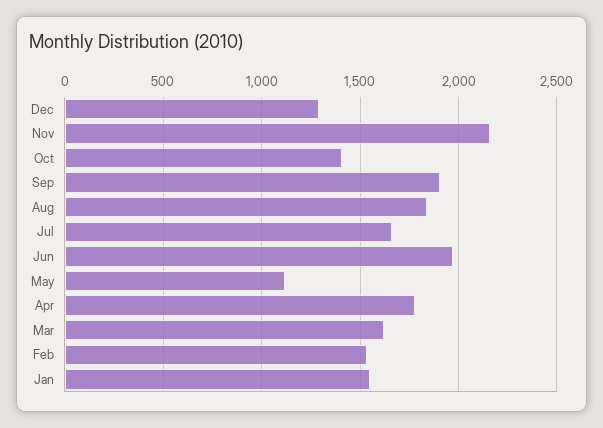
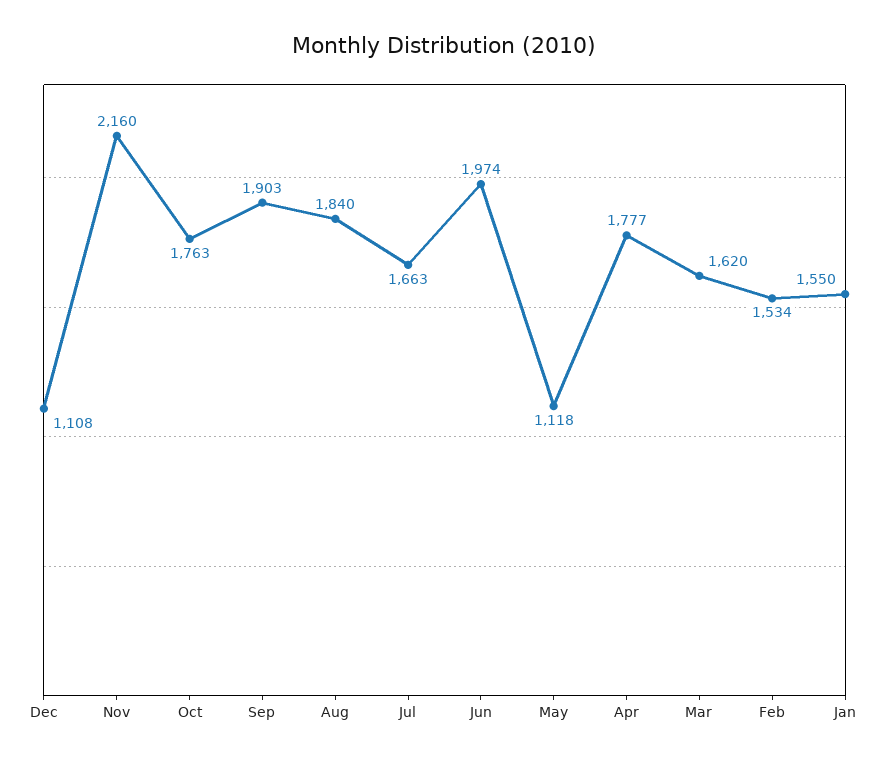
Dec: 1300 -> 1108
Oct: 1400 -> 1763

